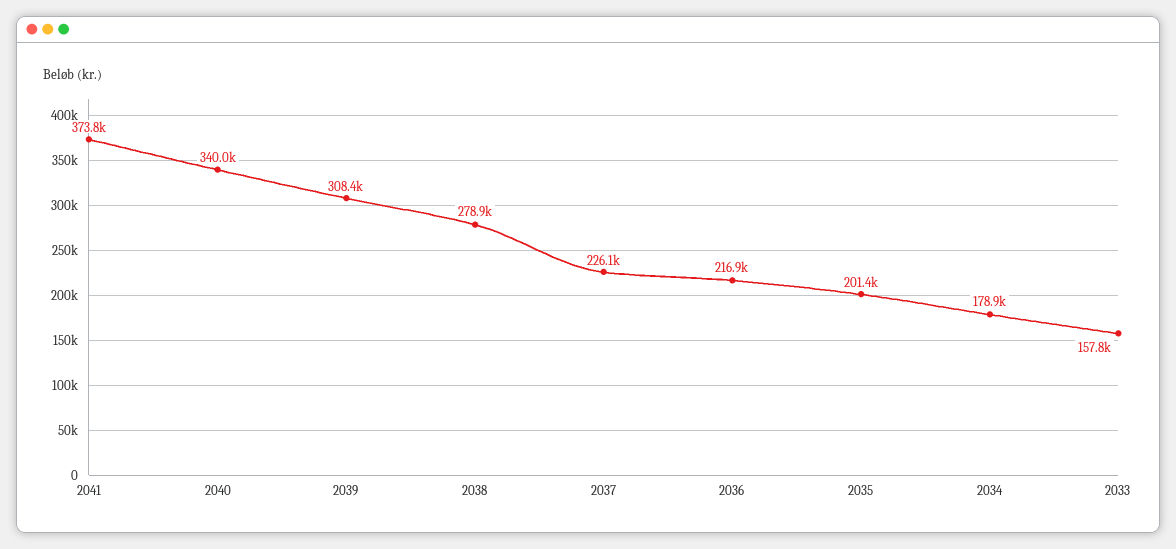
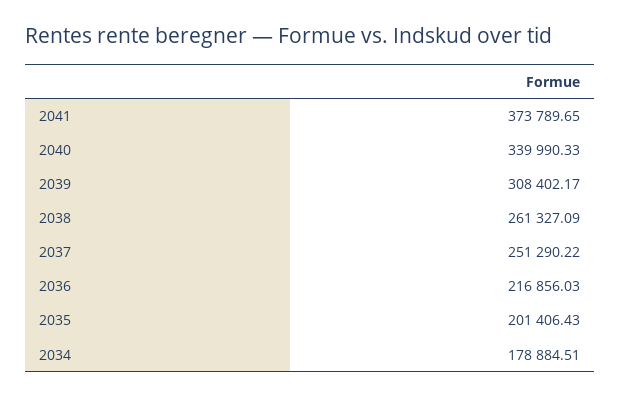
2038: 278900 -> 261327.09
2037: 226100 -> 251290.22
2033: 157800 -> none

